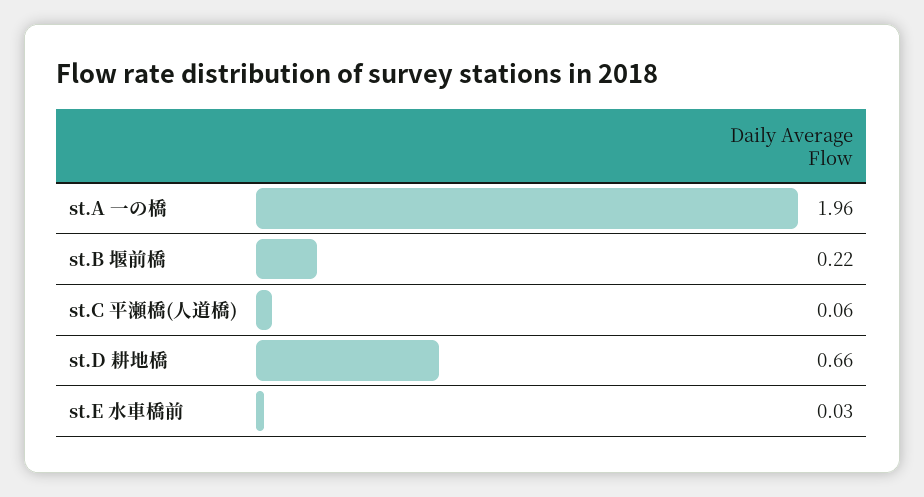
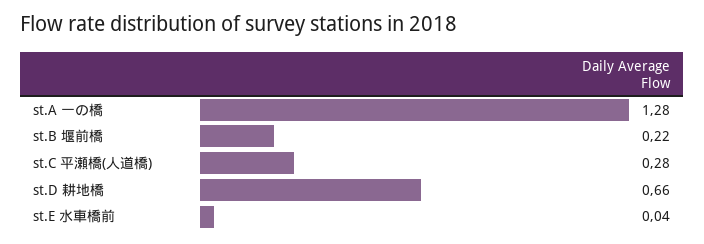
st.A 一の橋: 1.96 -> 1.28
st.C 平瀬橋(人道橋): 0.06 -> 0.28
st.E 水車橋前: 0.03 -> 0.04

